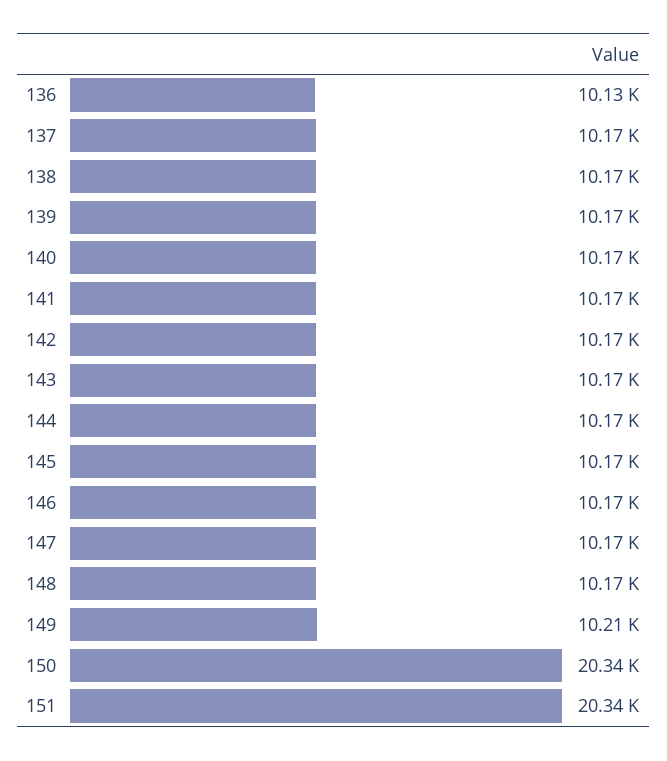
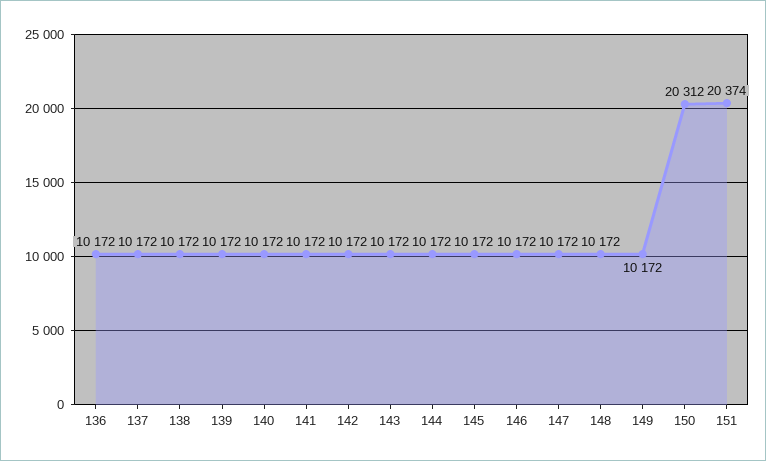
136: 10130 -> 10172
149: 10210 -> 10172
150: 20340 -> 20312
151: 20340 -> 20374

